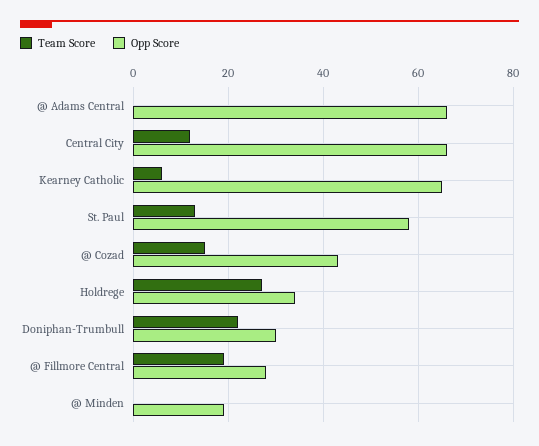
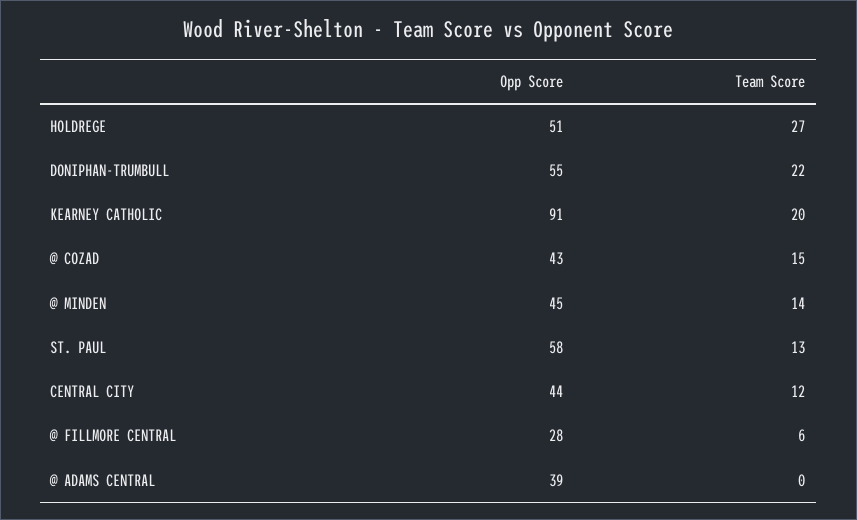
Opp Score, @ Adams Central: 65 -> 39
Opp Score, Central City: 65 -> 44
Team Score, Kearney Catholic: 5 -> 20
Opp Score, Kearney Catholic: 65 -> 91
Opp Score, Holdrege: 35 -> 51
Opp Score, Doniphan-Trumbull: 30 -> 55
Team Score, @ Fillmore Central: 20 -> 6
Team Score, @ Minden: 0 -> 14
Opp Score, @ Minden: 20 -> 45

